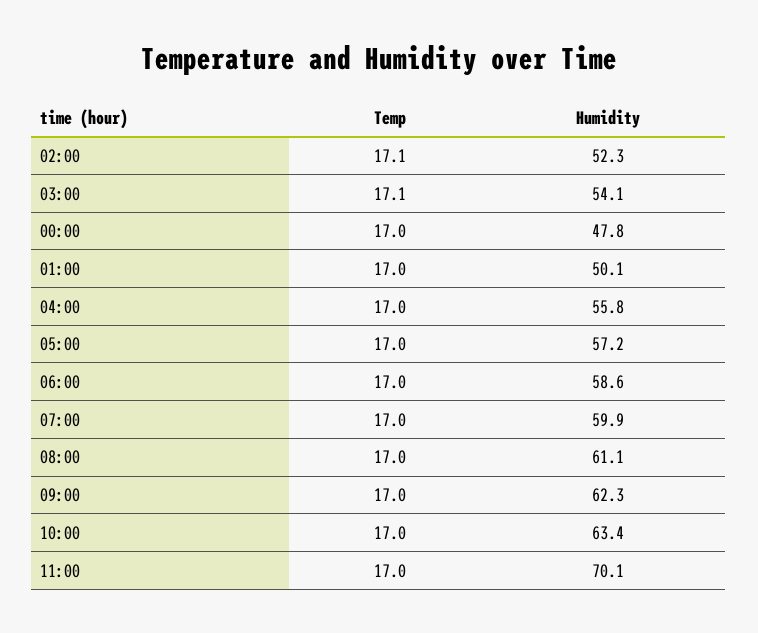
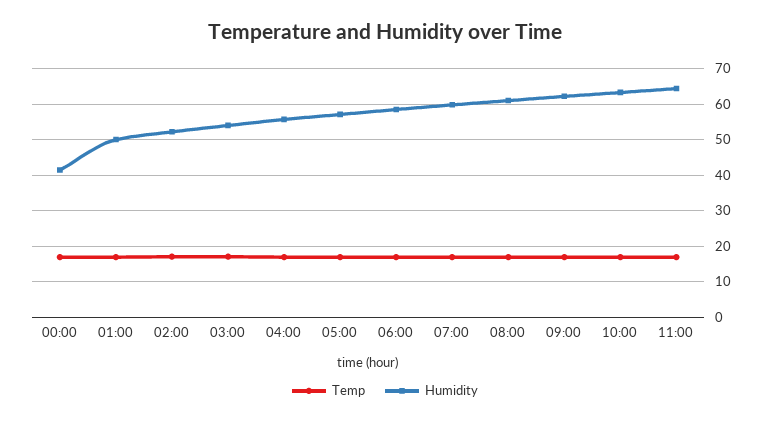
Humidity, 00:00: 47.8 -> 42
Humidity, 11:00: 70.1 -> 64

